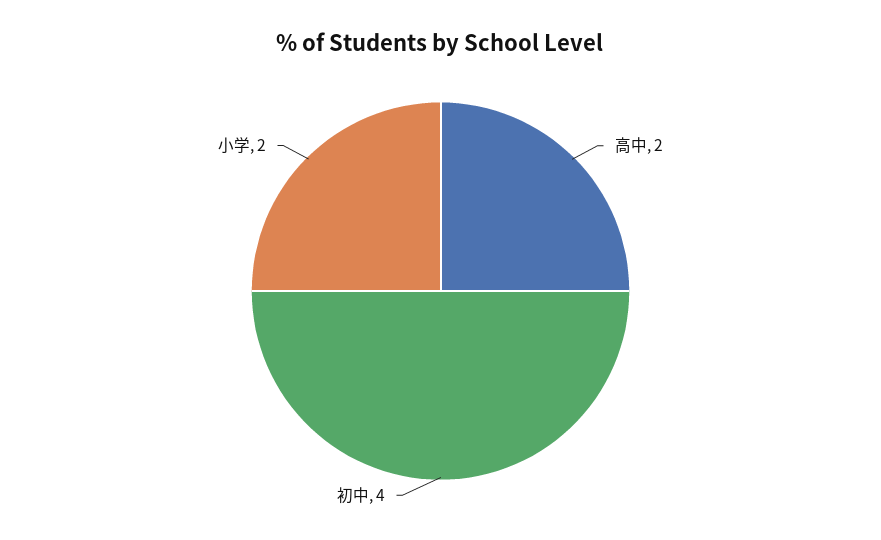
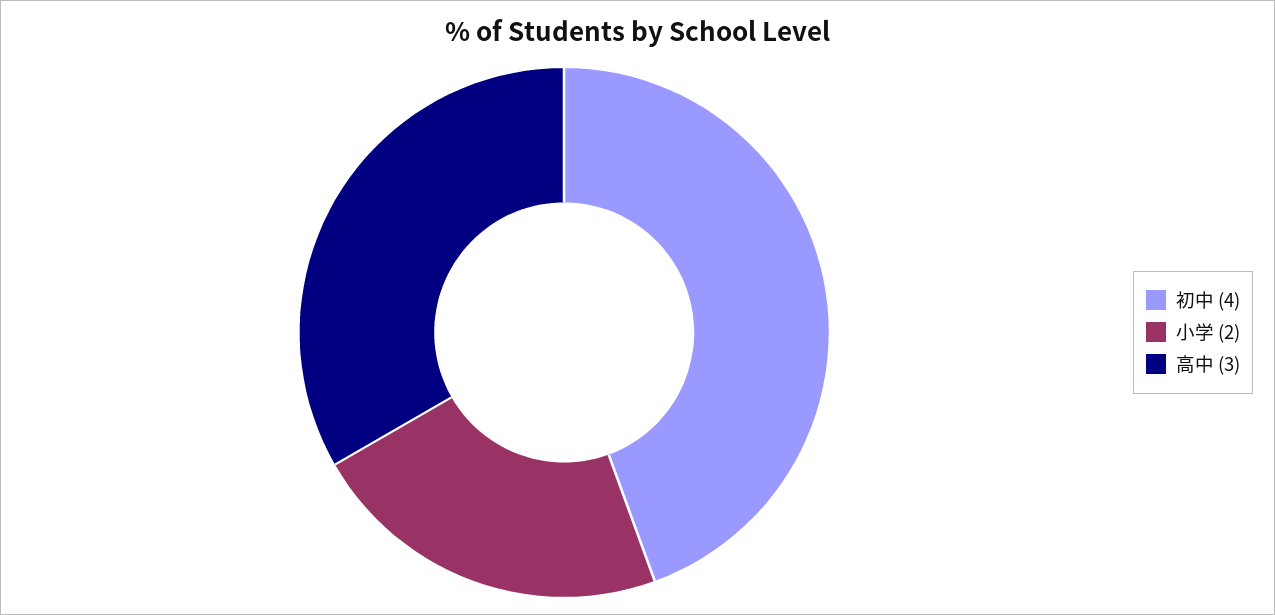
高中: 2 -> 3

